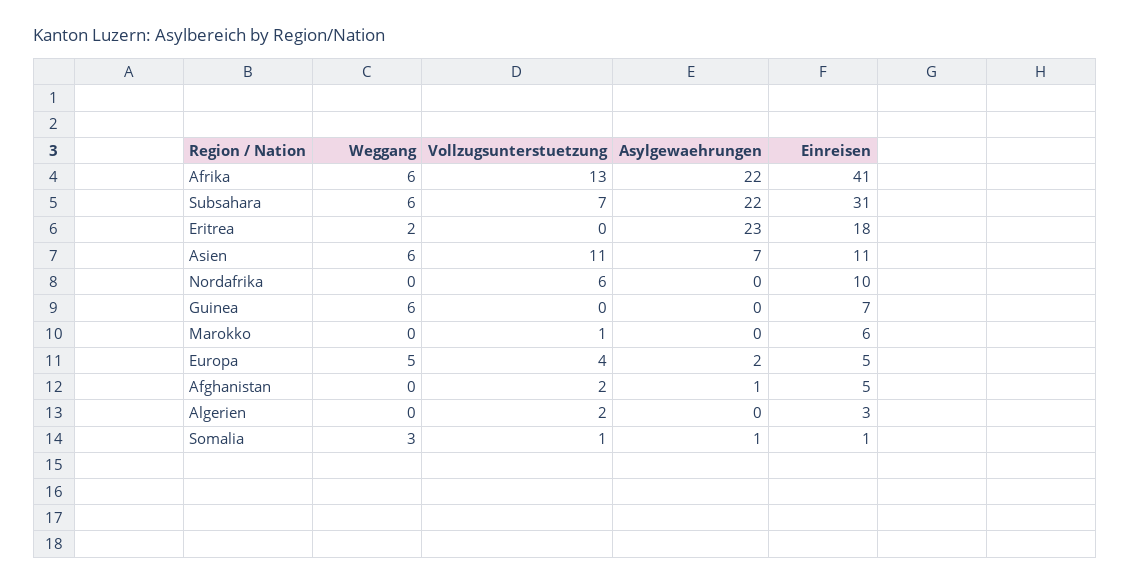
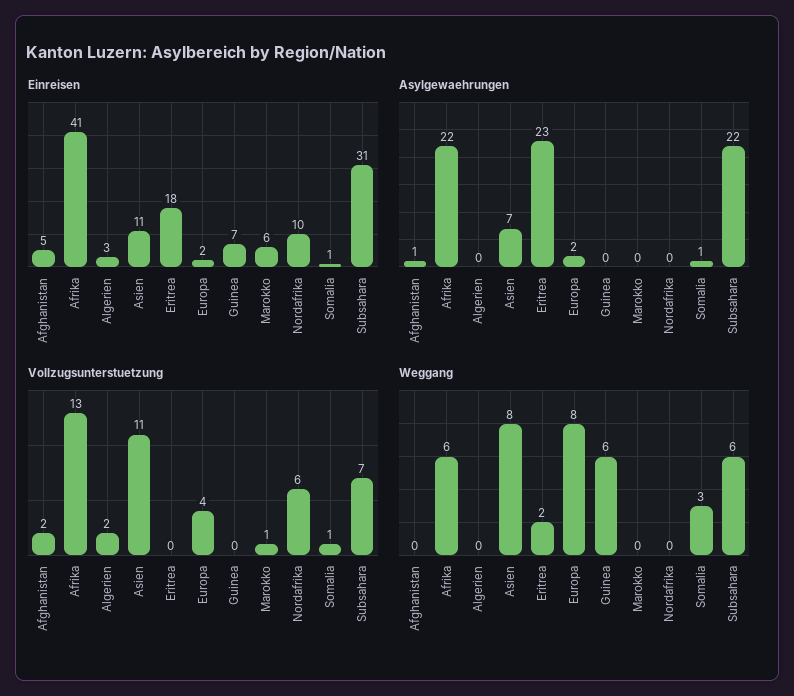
Weggang, Asien: 6 -> 8
Weggang, Europa: 5 -> 8
Einreisen, Europa: 5 -> 2

